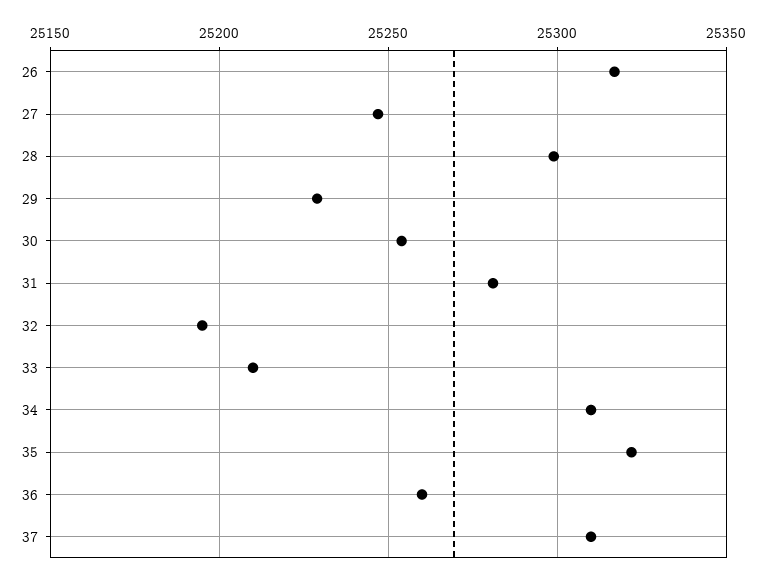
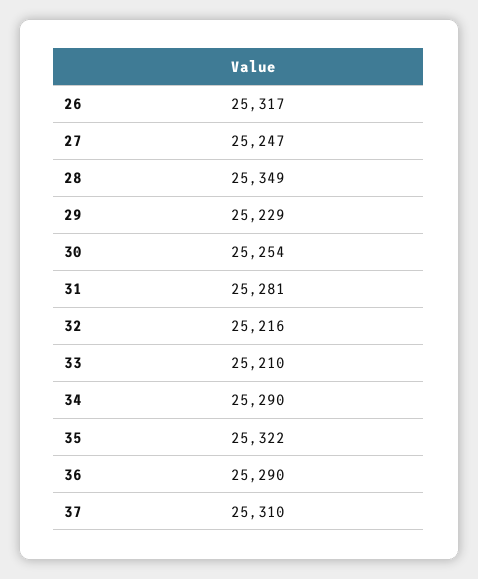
28: 25300 -> 25349
32: 25195 -> 25216
34: 25310 -> 25290
36: 25260 -> 25290

